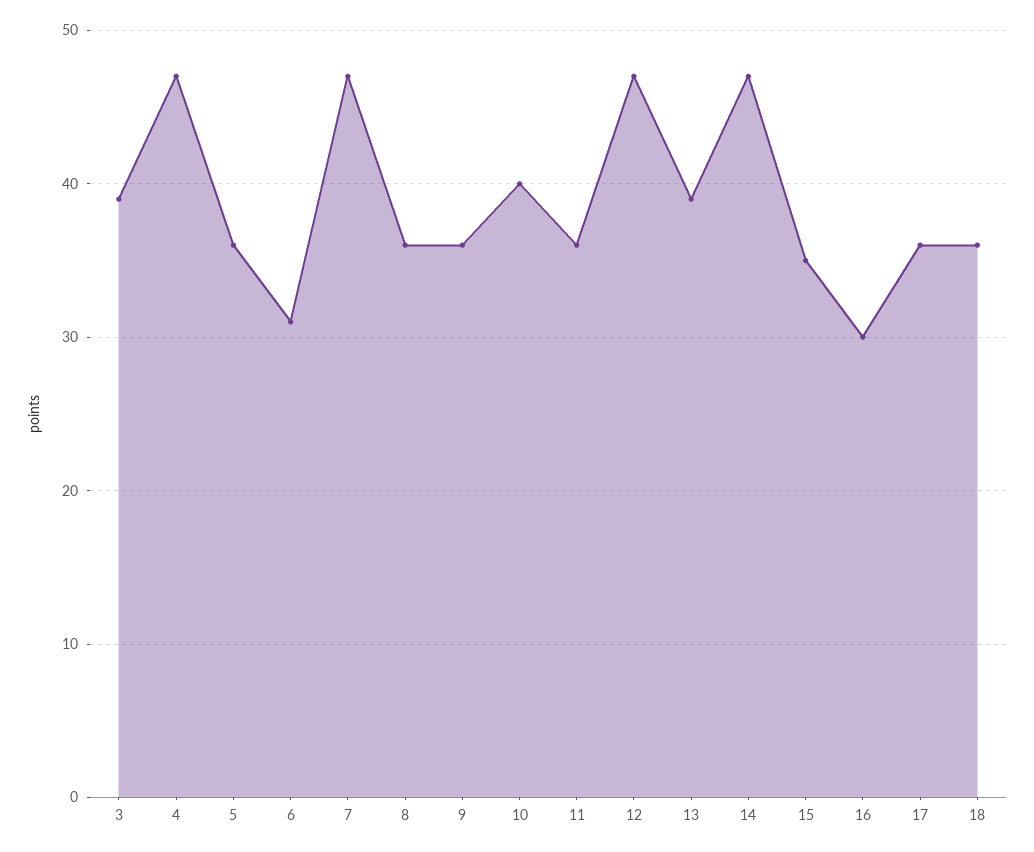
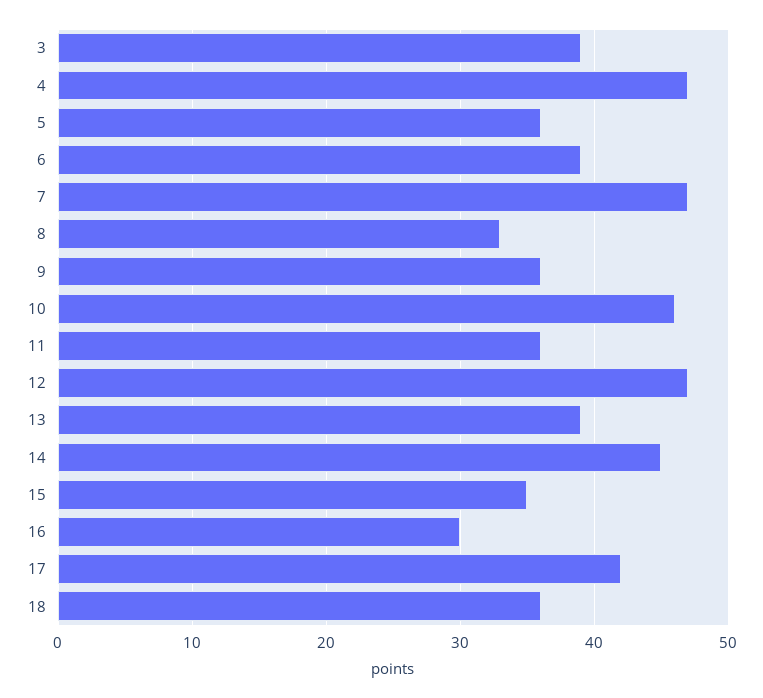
6: 31 -> 39
8: 36 -> 33
10: 40 -> 46
14: 47 -> 45
17: 36 -> 42

